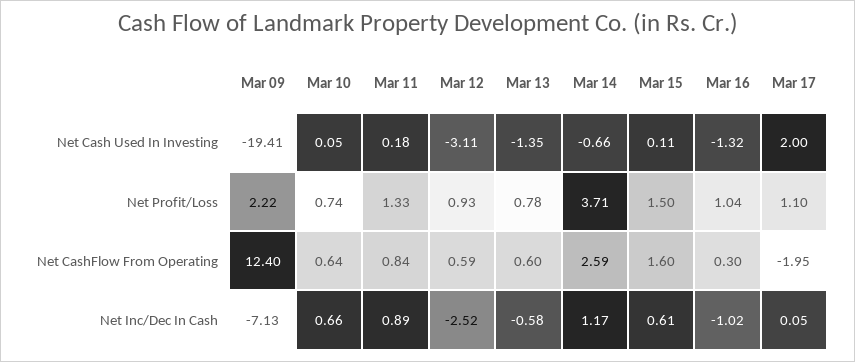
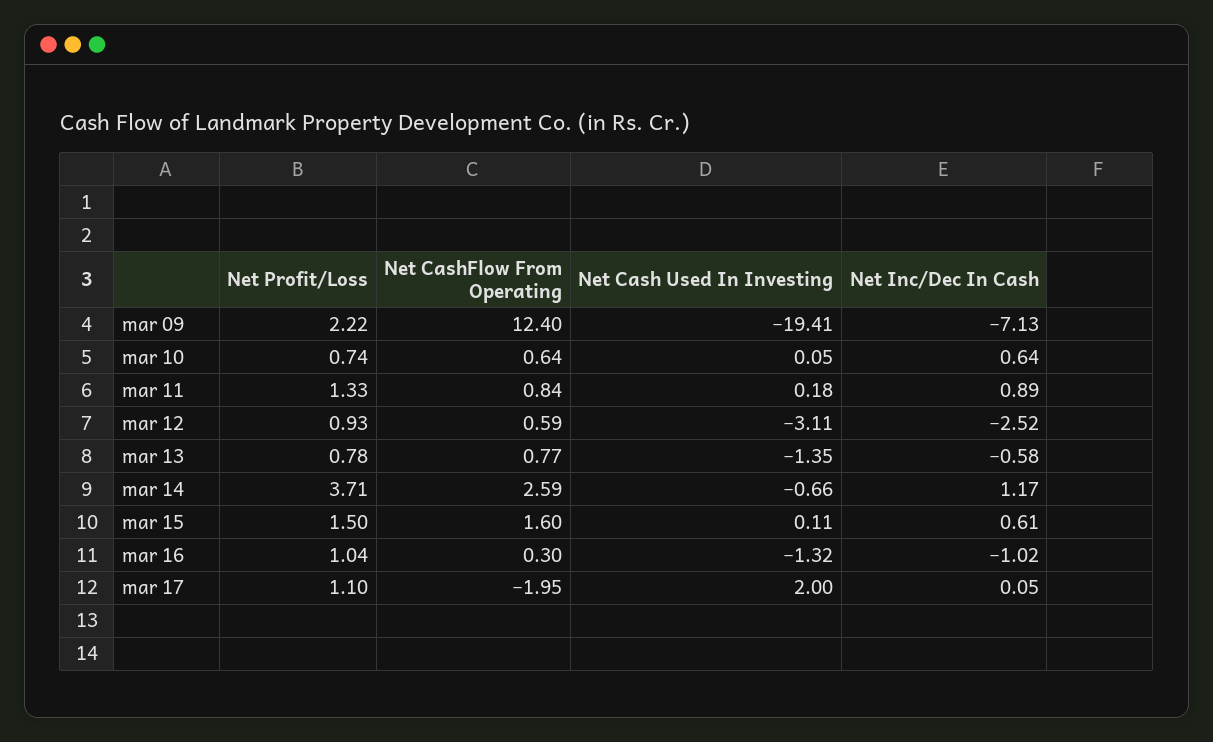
Mar 13, Net CashFlow From Operating: 0.6 -> 0.77
Mar 10, Net Inc/Dec In Cash: 0.66 -> 0.64

